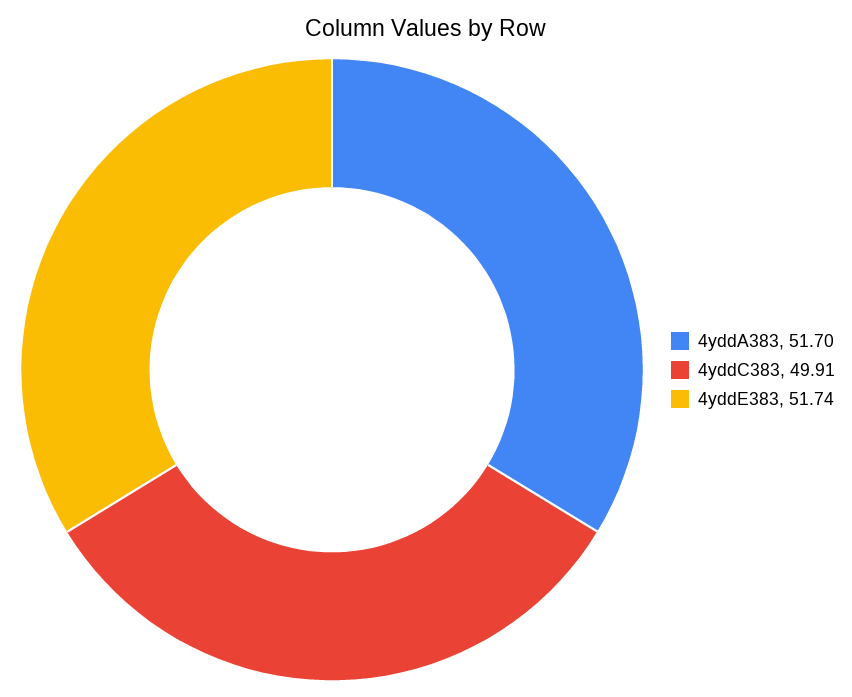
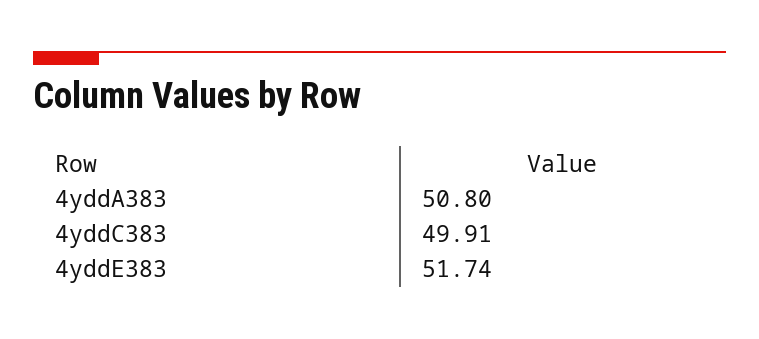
4yddA383: 51.7 -> 50.8

